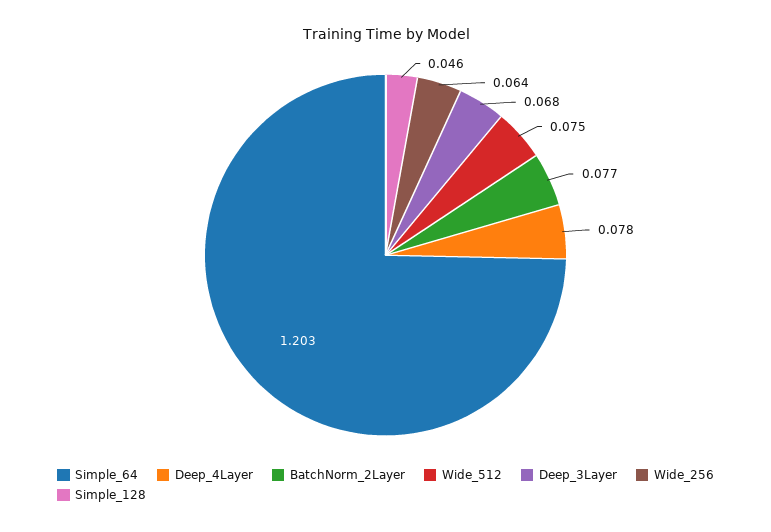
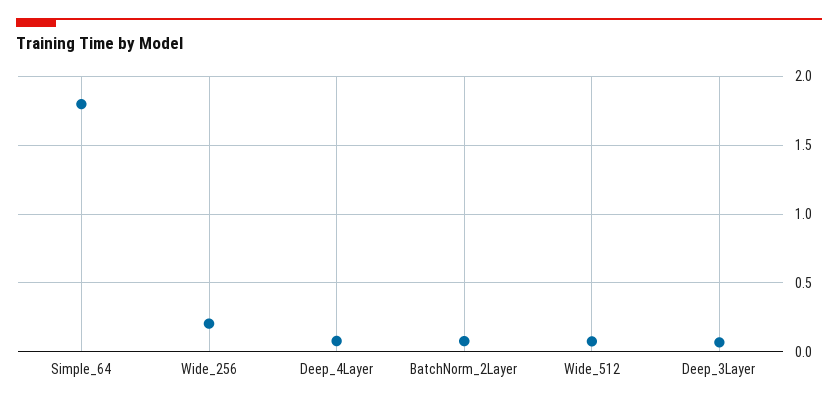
Simple_64: 1.203 -> 1.8
Wide_256: 0.064 -> 0.2
Simple_128: 0.046 -> none

